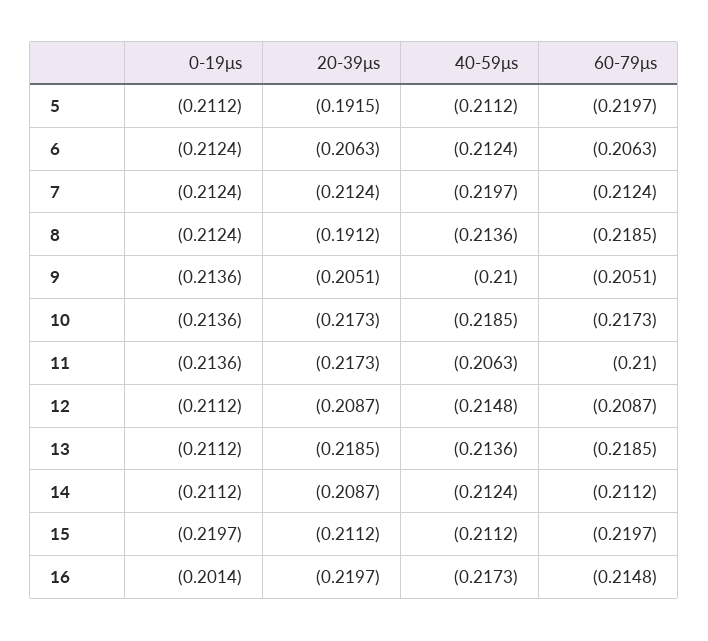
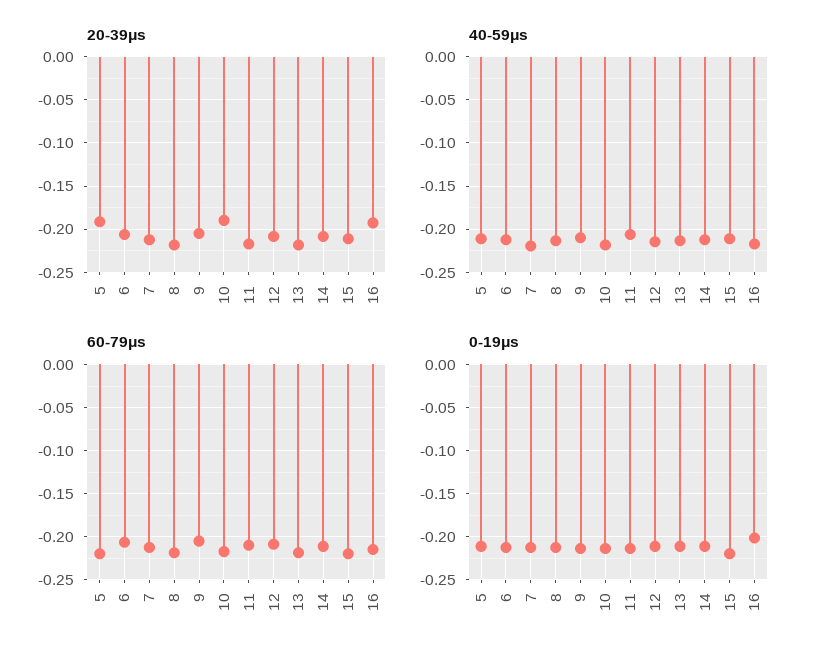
20-39μs, 8: -0.1912 -> -0.22
20-39μs, 10: -0.2173 -> -0.19
20-39μs, 16: -0.2197 -> -0.19

